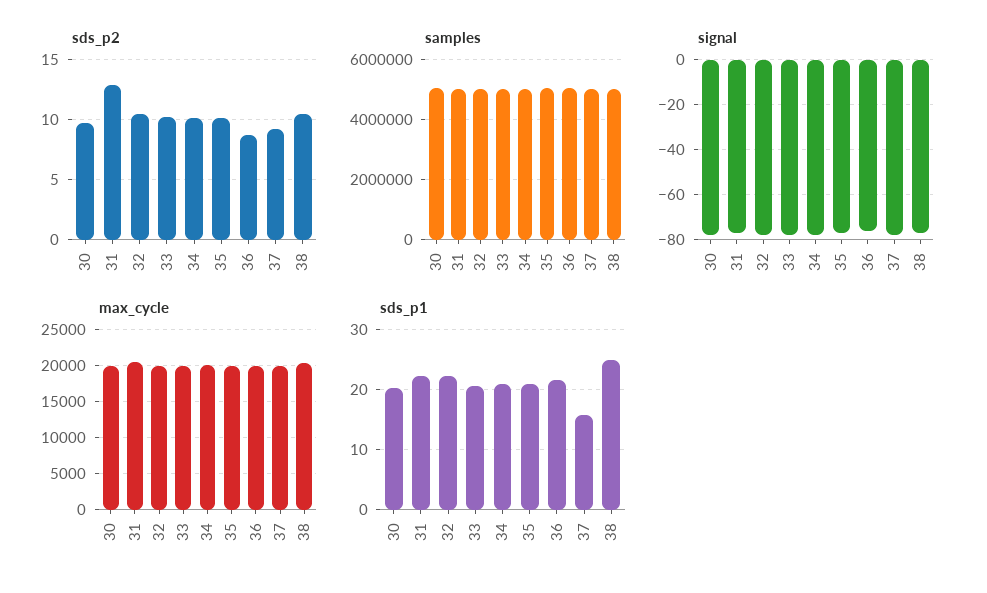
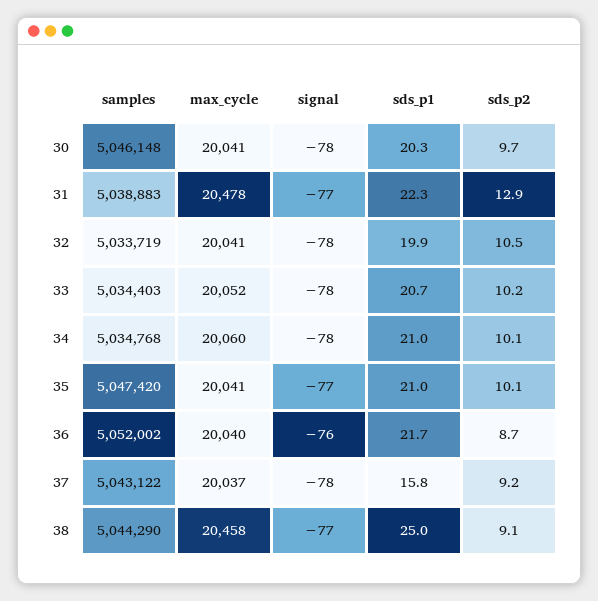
sds_p2, 38: 10.5 -> 9.1
sds_p1, 32: 22 -> 19.9

